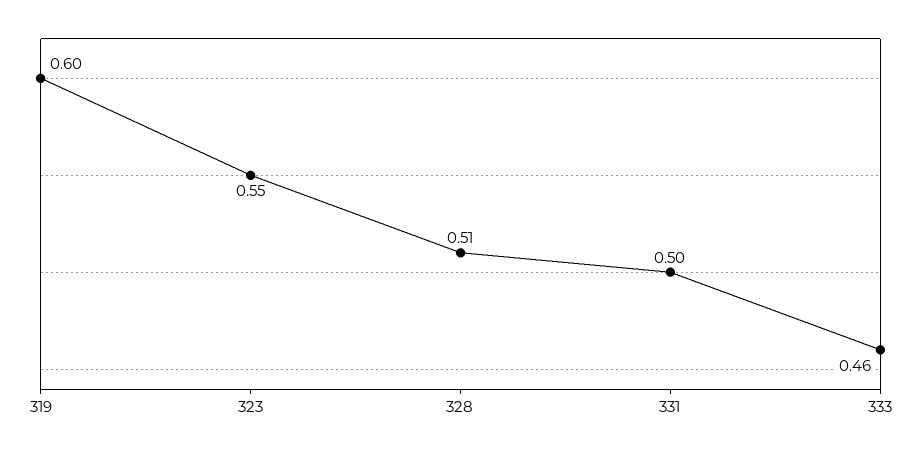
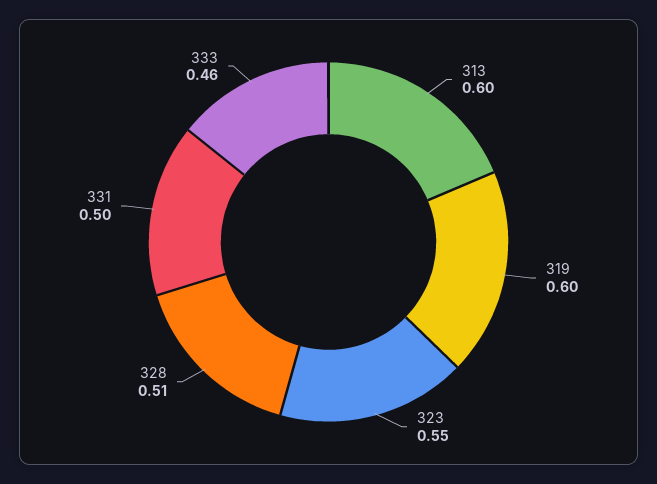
313: none -> 0.6

